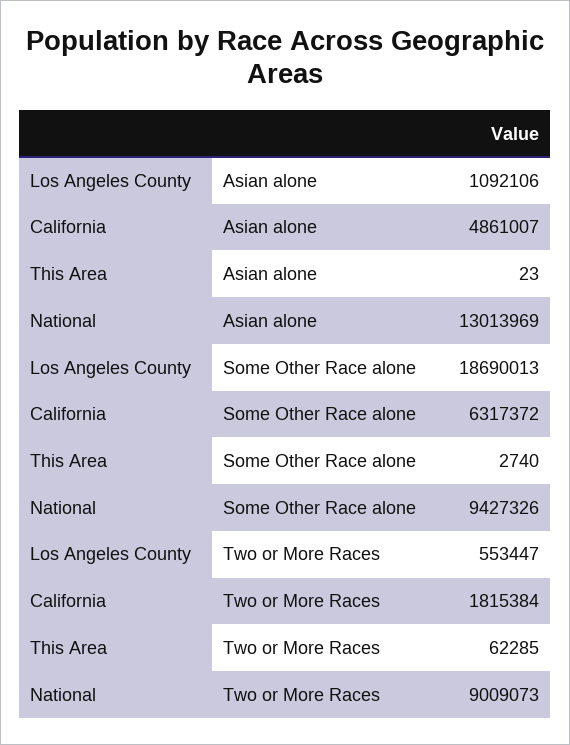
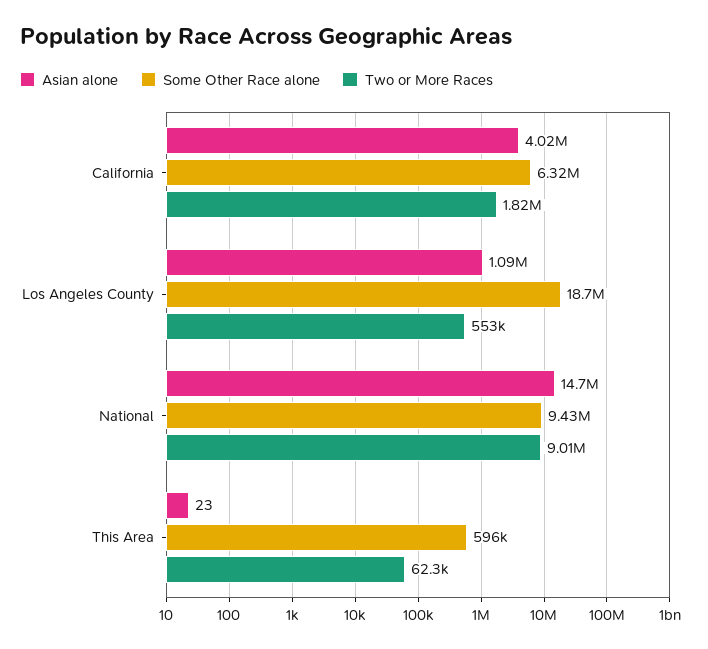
Asian alone, California: 4861007 -> 4020000
Asian alone, National: 13013969 -> 14700000
Some Other Race alone, This Area: 2740 -> 596000

